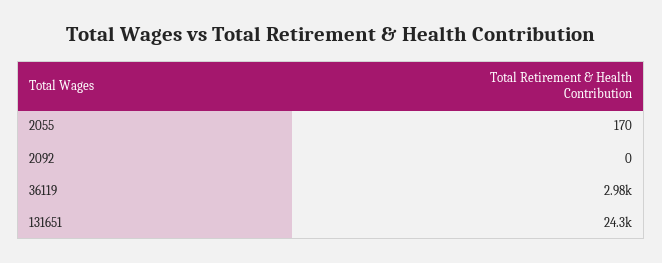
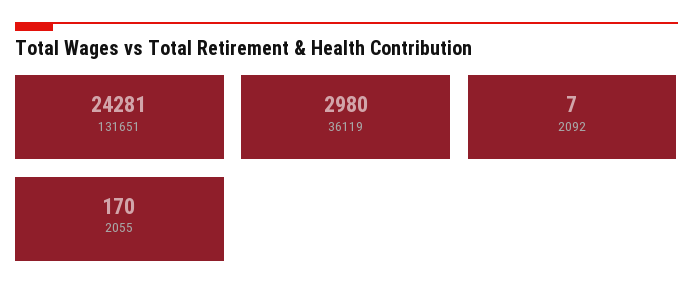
2092: 0 -> 7

